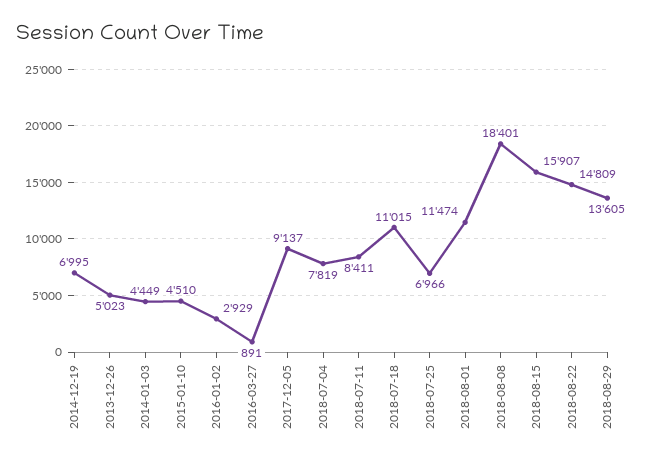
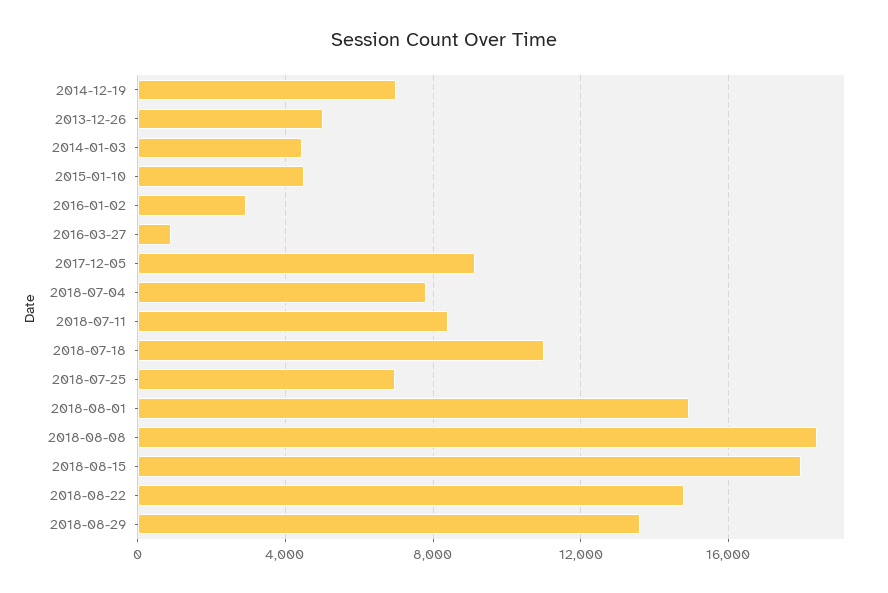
2018-08-01: 11474 -> 15000
2018-08-15: 15907 -> 18000

